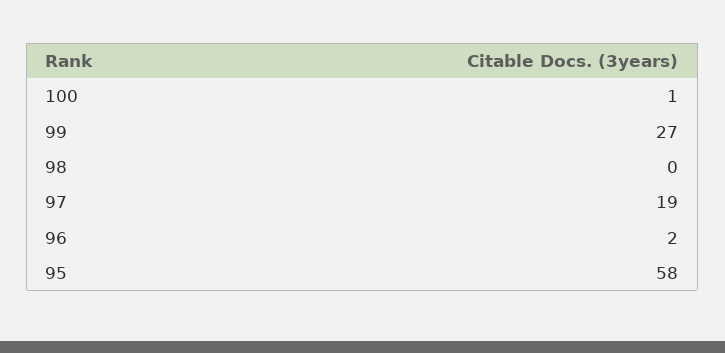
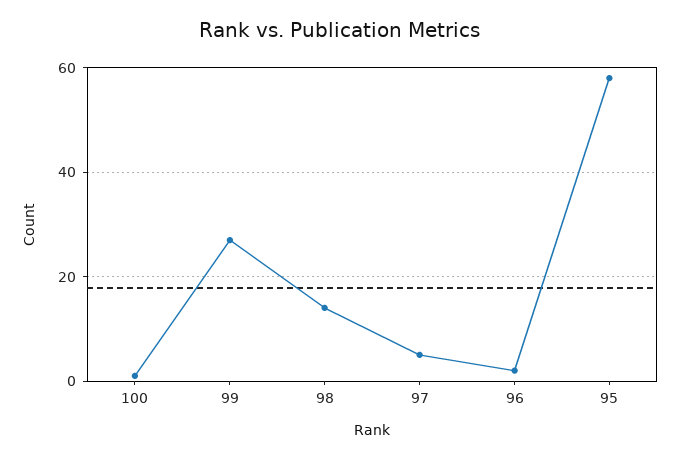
98: 0 -> 15
97: 19 -> 5

